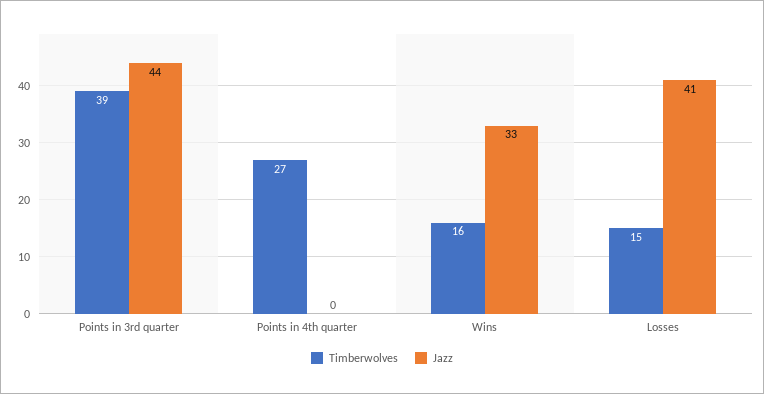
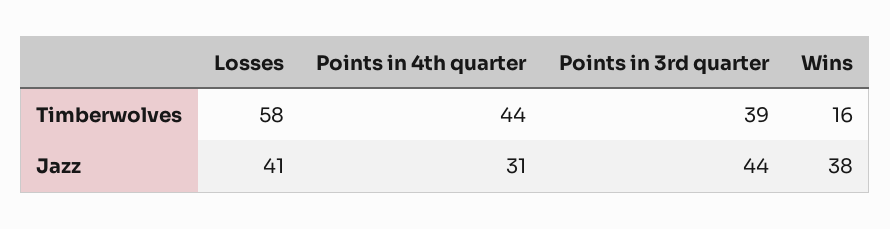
Timberwolves, Points in 4th quarter: 27 -> 44
Jazz, Points in 4th quarter: 0 -> 31
Jazz, Wins: 33 -> 38
Timberwolves, Losses: 15 -> 58

